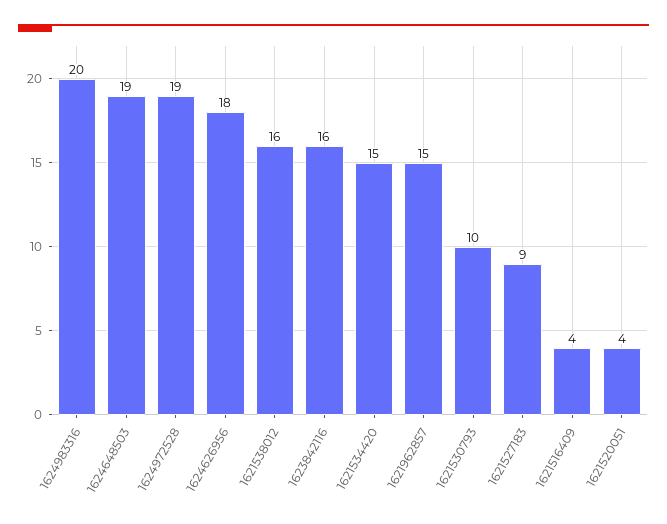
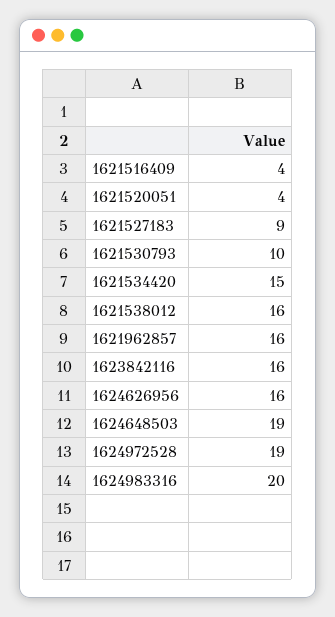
1624626956: 18 -> 16
1621962857: 15 -> 16

